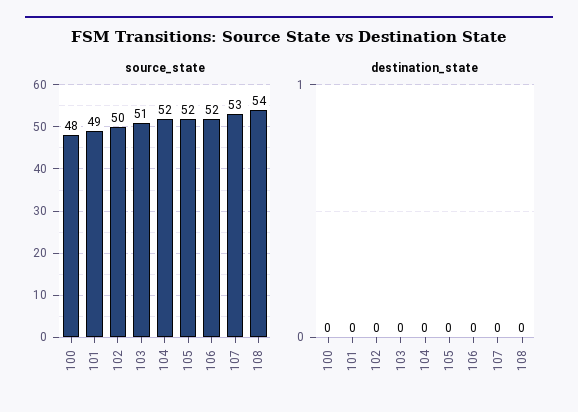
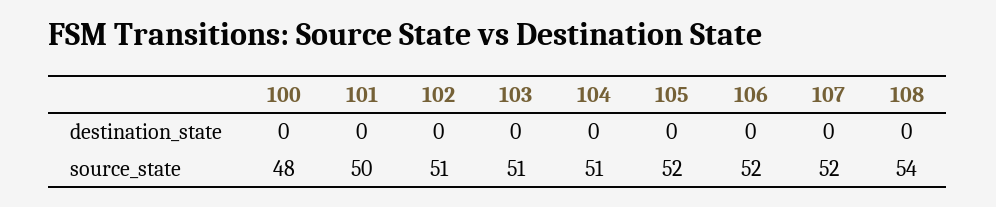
source_state, 101: 49 -> 50
source_state, 102: 50 -> 51
source_state, 104: 52 -> 51
source_state, 107: 53 -> 52

